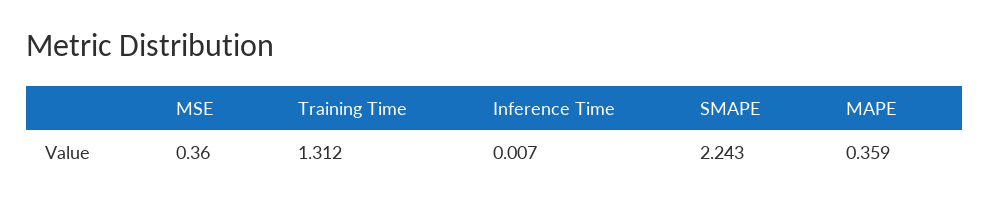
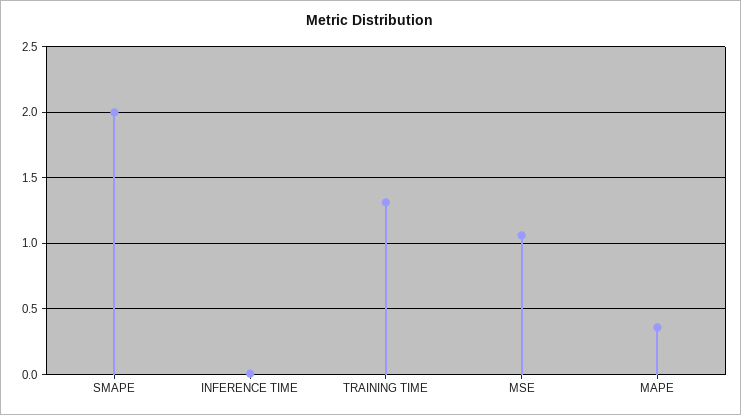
MSE: 0.36 -> 1.05
SMAPE: 2.243 -> 2

